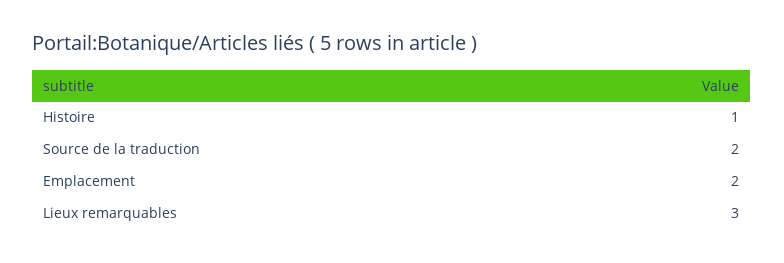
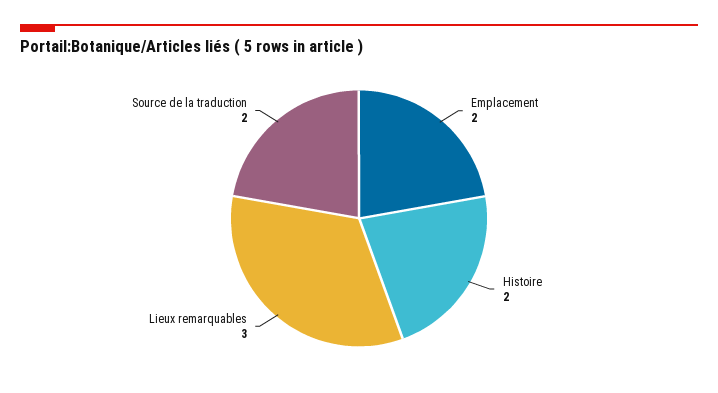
Histoire: 1 -> 2

